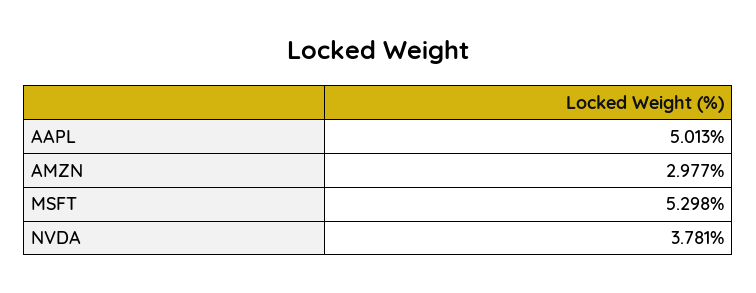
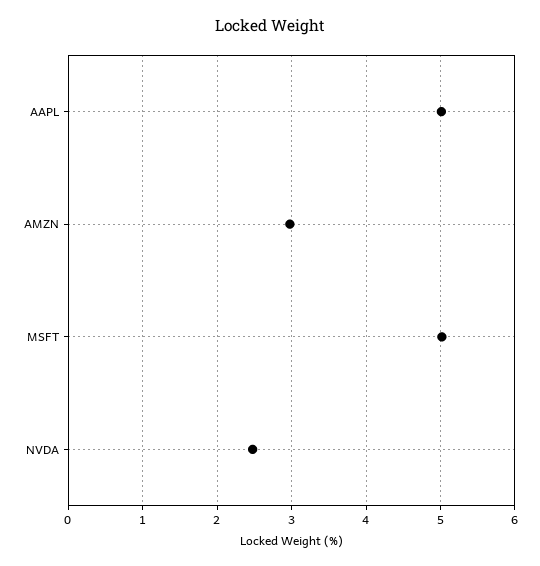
MSFT: 5.298 -> 5
NVDA: 3.781 -> 2.5

